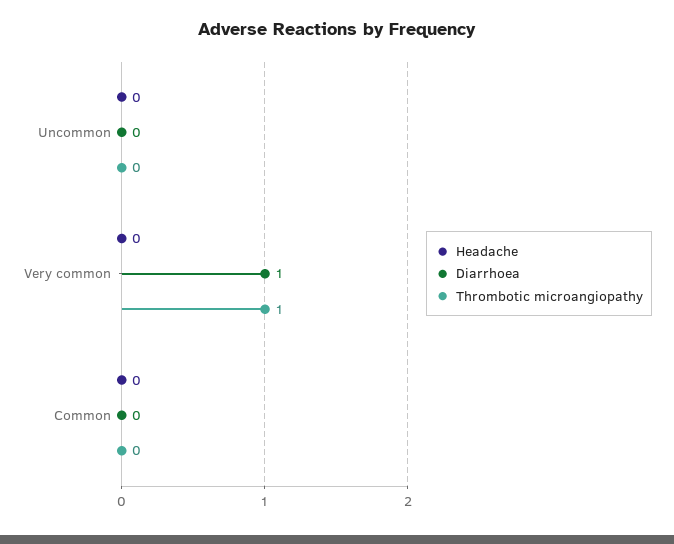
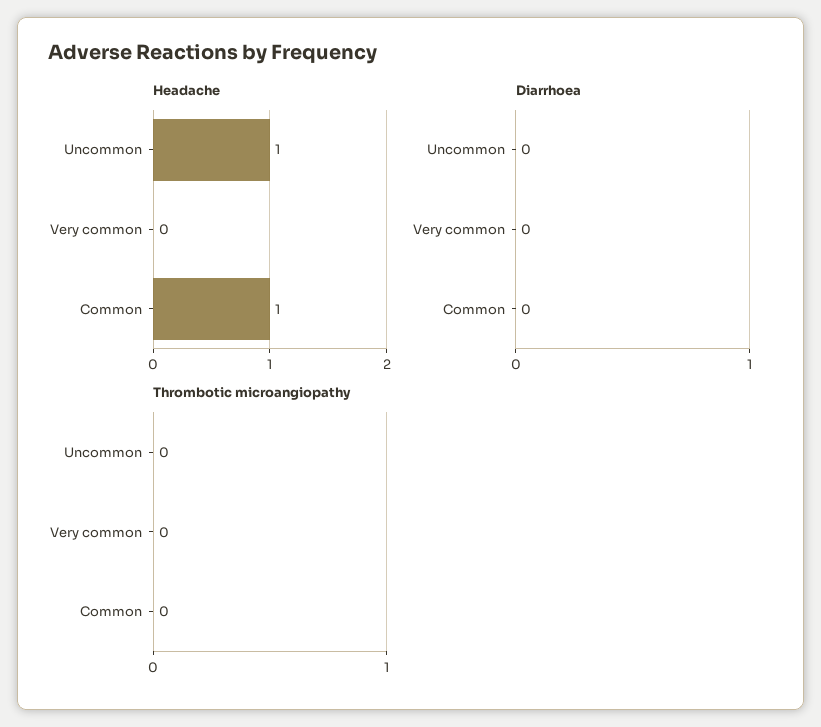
Headache, Uncommon: 0 -> 1
Diarrhoea, Very common: 1 -> 0
Thrombotic microangiopathy, Very common: 1 -> 0
Headache, Common: 0 -> 1

